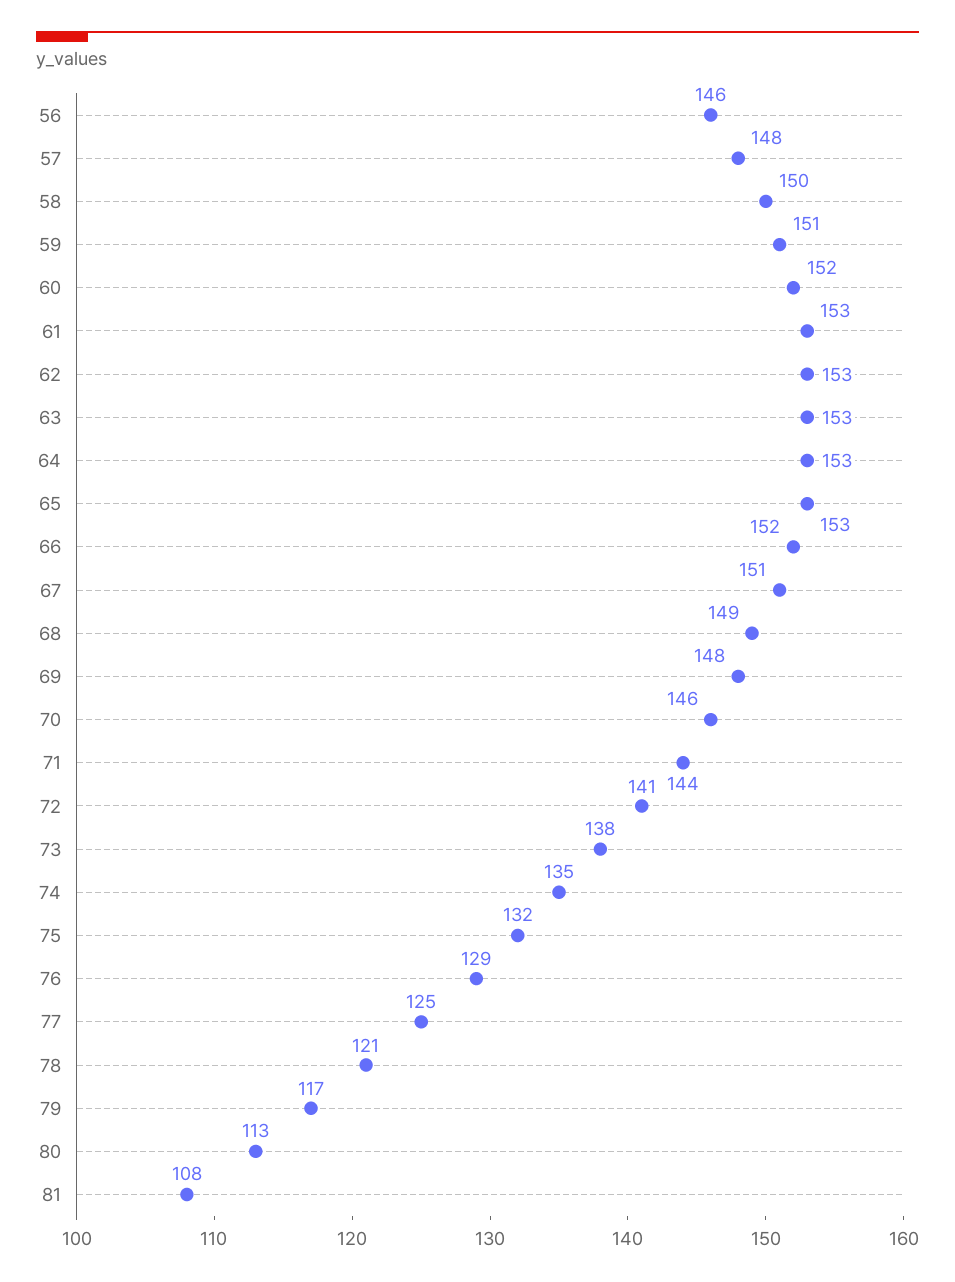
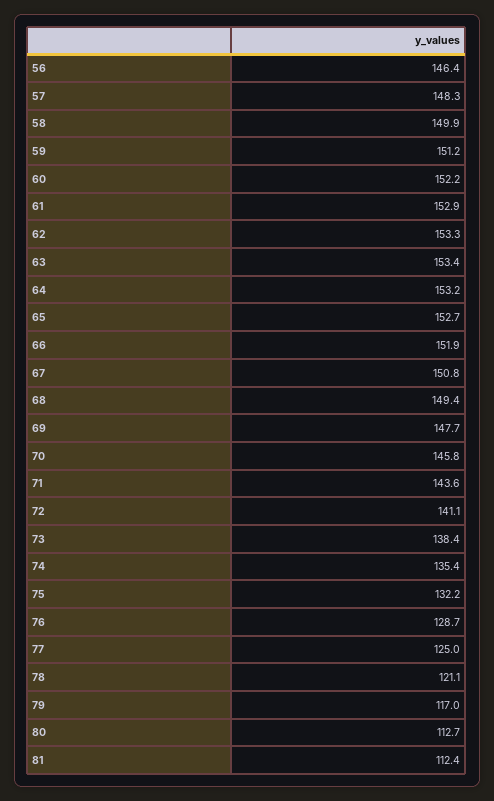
81: 108 -> 112.4

